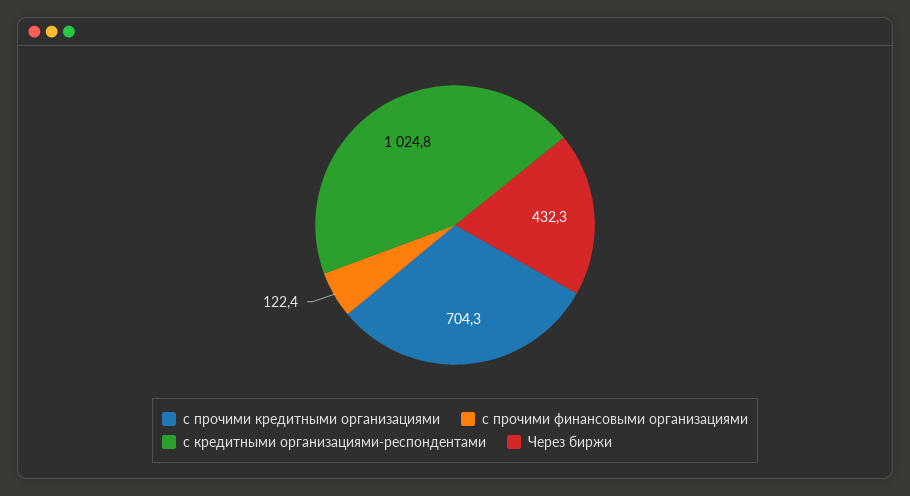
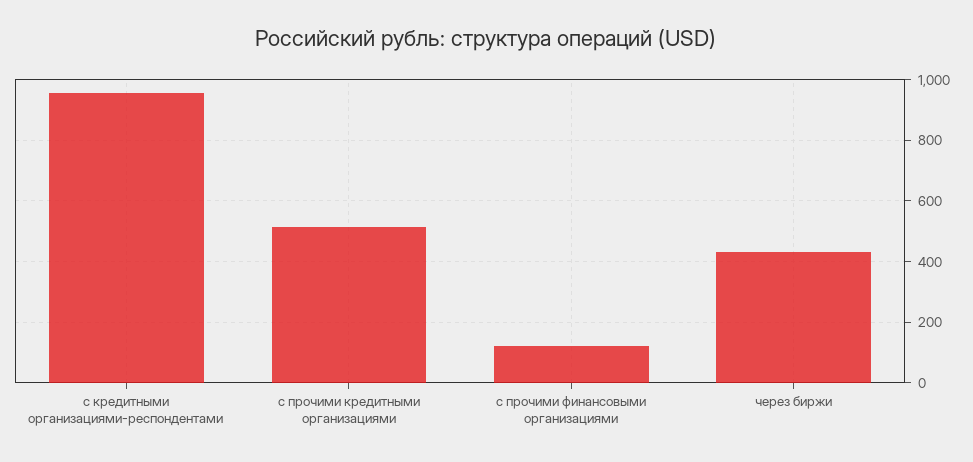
с прочими кредитными организациями: 704.3 -> 520
с кредитными организациями-респондентами: 1024.8 -> 960

